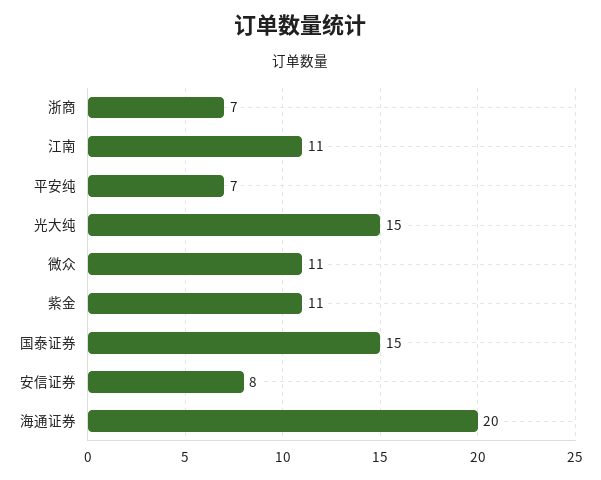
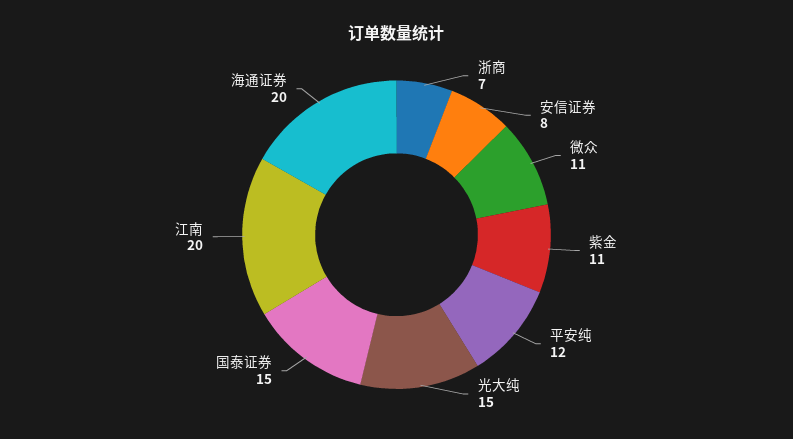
江南: 11 -> 20
平安纯: 7 -> 12

